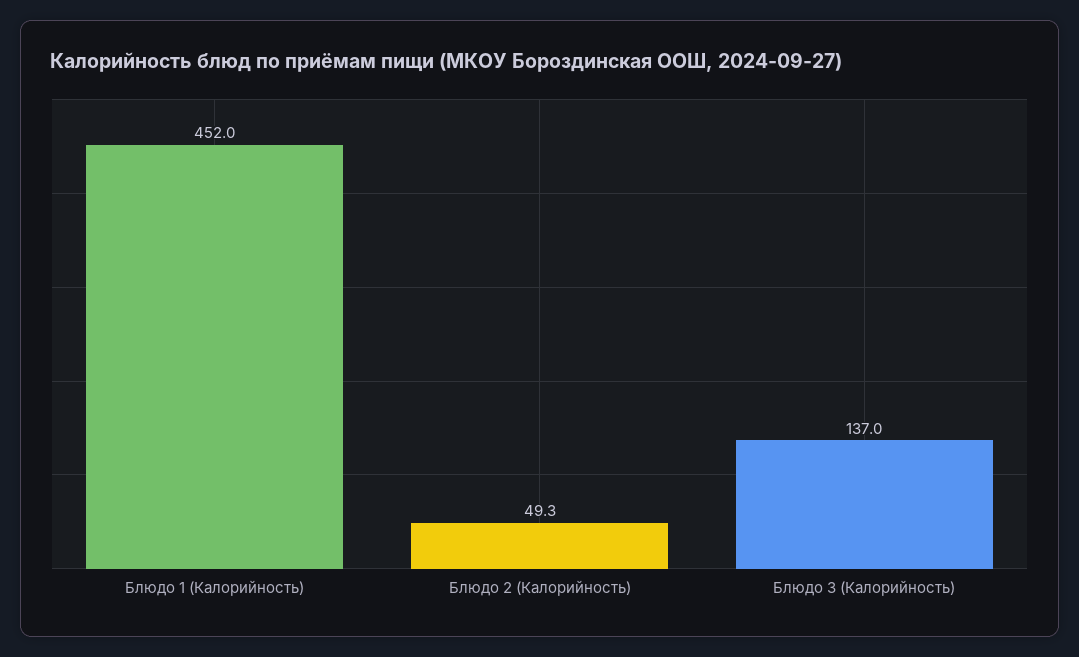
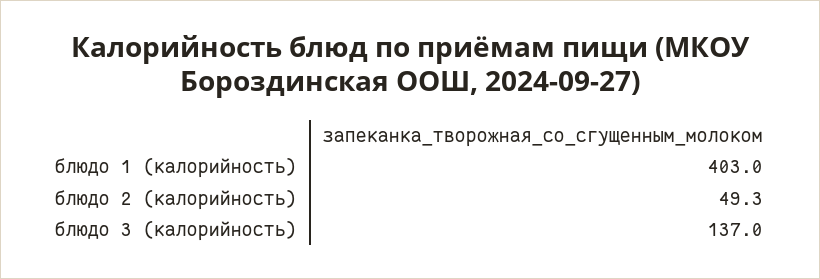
Блюдо 1 (Калорийность): 452 -> 403

